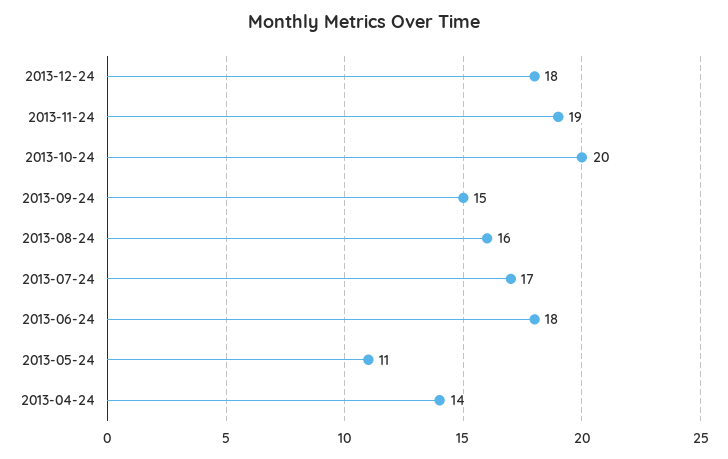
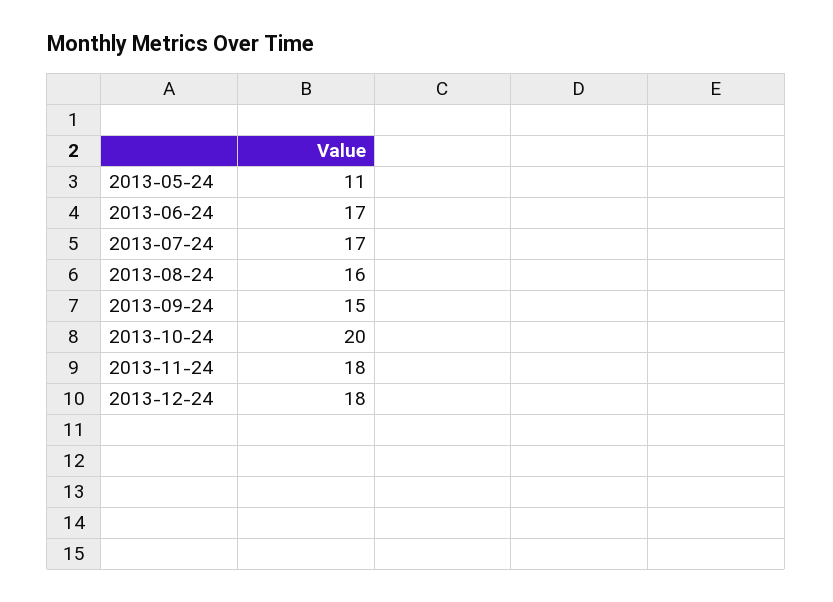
2013-11-24: 19 -> 18
2013-06-24: 18 -> 17
2013-04-24: 14 -> none

